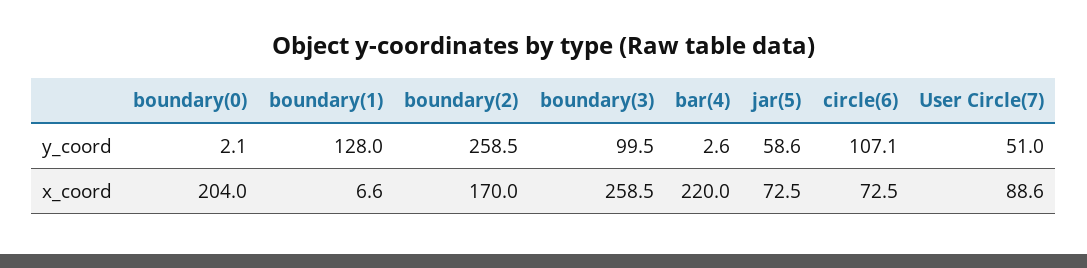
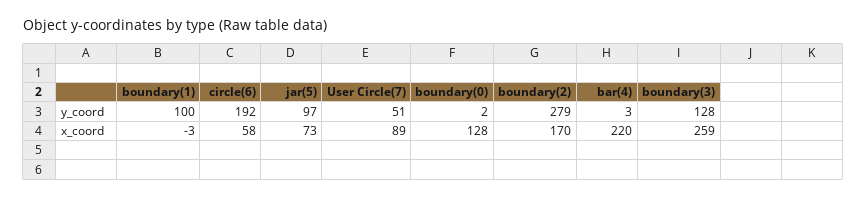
boundary(1), y_coord: 128 -> 100
boundary(2), y_coord: 258.5 -> 279
boundary(3), y_coord: 99.5 -> 128
jar(5), y_coord: 58.6 -> 97
circle(6), y_coord: 107.1 -> 192
boundary(0), x_coord: 204 -> 128
boundary(1), x_coord: 6.6 -> -3
circle(6), x_coord: 72.5 -> 58

